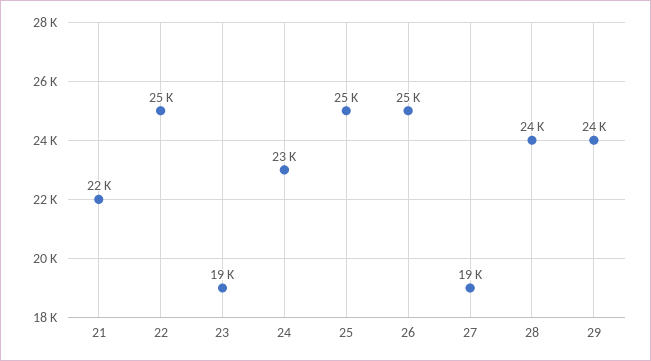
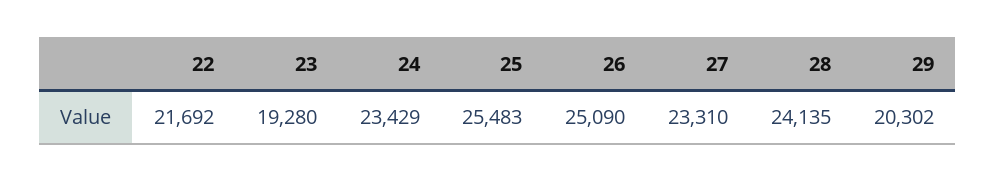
21: 22000 -> none
22: 25000 -> 21692
27: 19000 -> 23310
29: 24000 -> 20302

